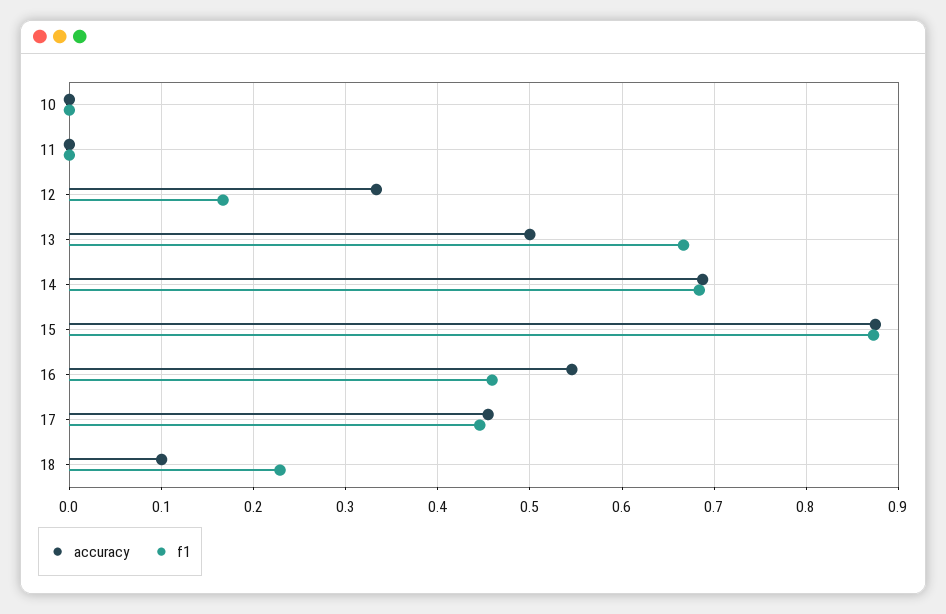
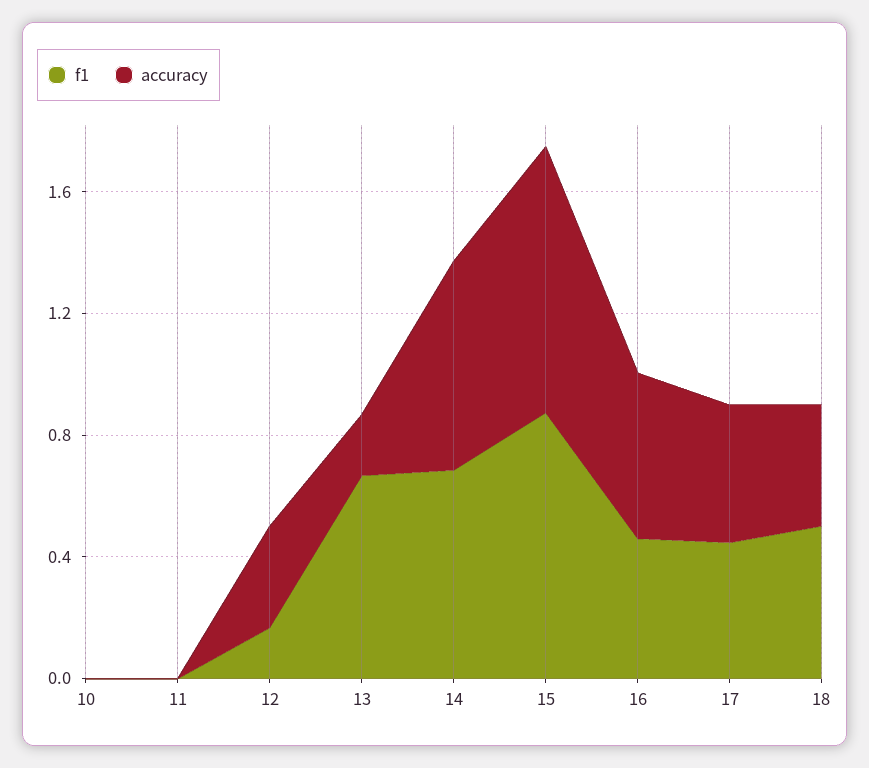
accuracy, 13: 0.5 -> 0.2
accuracy, 18: 0.1 -> 0.4
f1, 18: 0.23 -> 0.5

